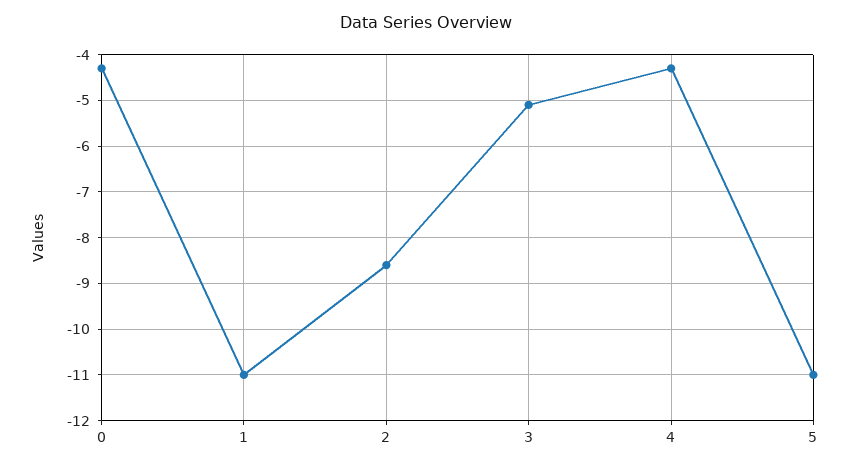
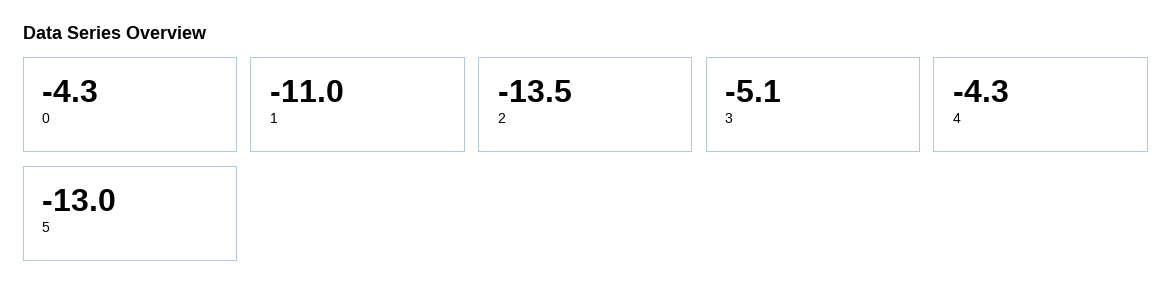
2: -8.5 -> -13.5
5: -11 -> -13

